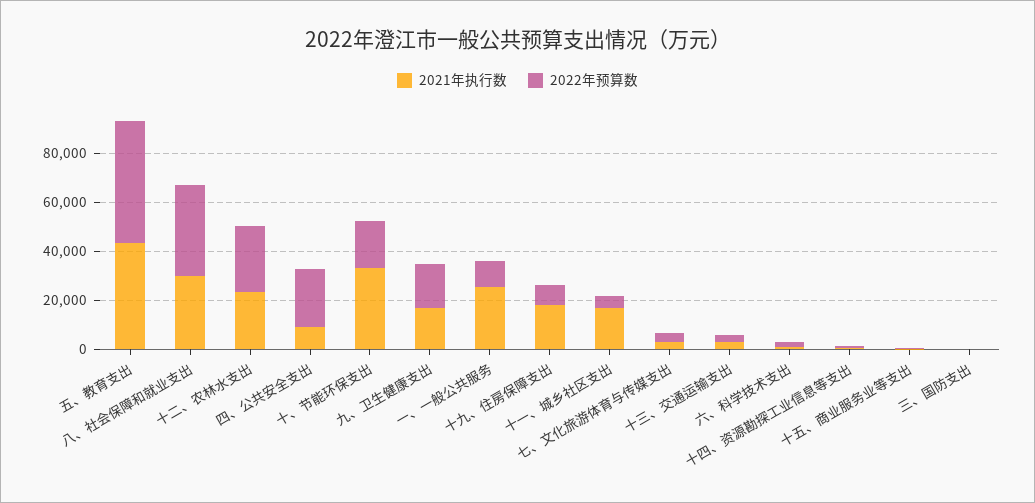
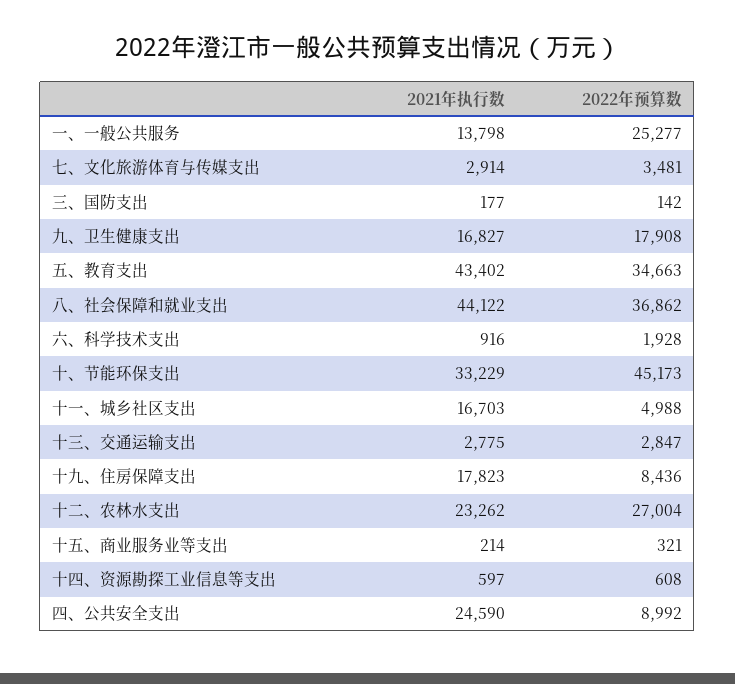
2022年预算数, 五、教育支出: 50000 -> 34663
2021年执行数, 八、社会保障和就业支出: 30000 -> 44122
2021年执行数, 四、公共安全支出: 10000 -> 24590
2022年预算数, 四、公共安全支出: 25000 -> 8992
2022年预算数, 十、节能环保支出: 20000 -> 45173
2021年执行数, 一、一般公共服务: 25000 -> 13798
2022年预算数, 一、一般公共服务: 10000 -> 25277

